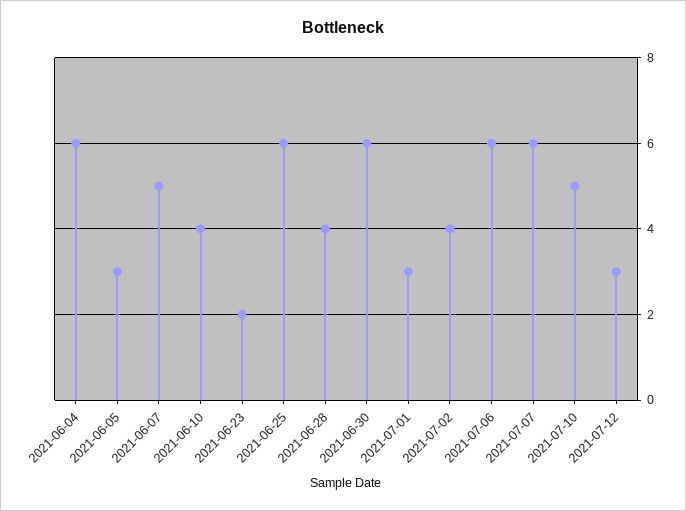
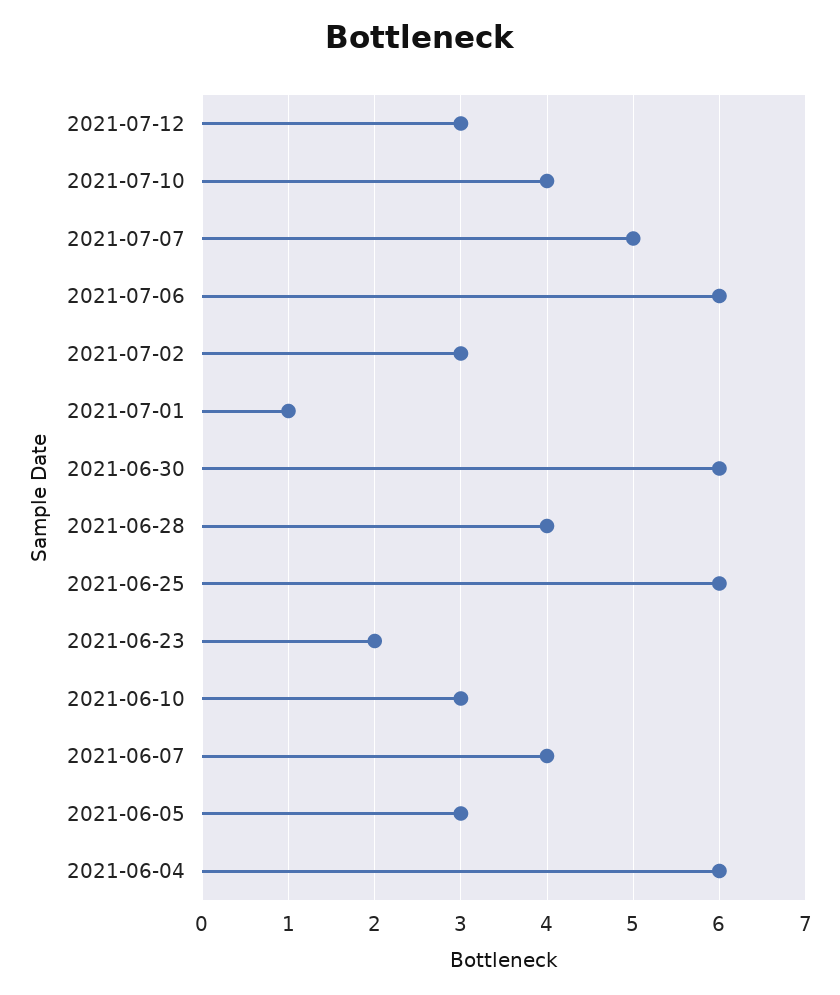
2021-06-07: 5 -> 4
2021-06-10: 4 -> 3
2021-07-01: 3 -> 1
2021-07-02: 4 -> 3
2021-07-07: 6 -> 5
2021-07-10: 5 -> 4

